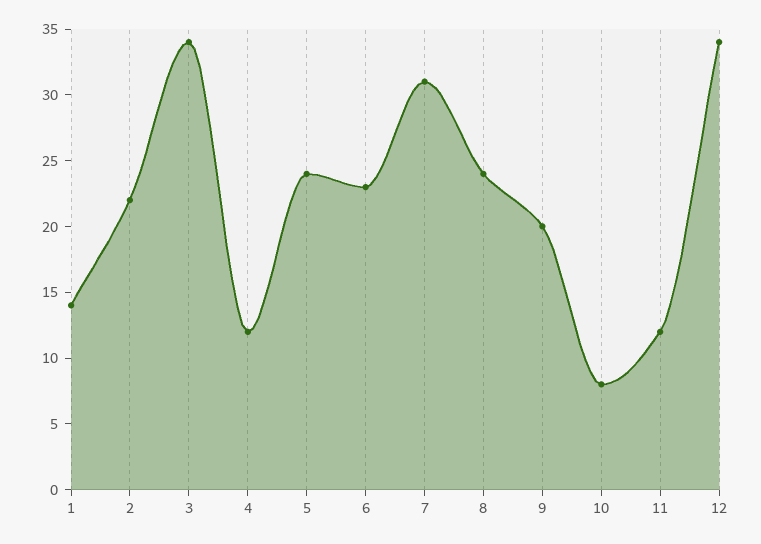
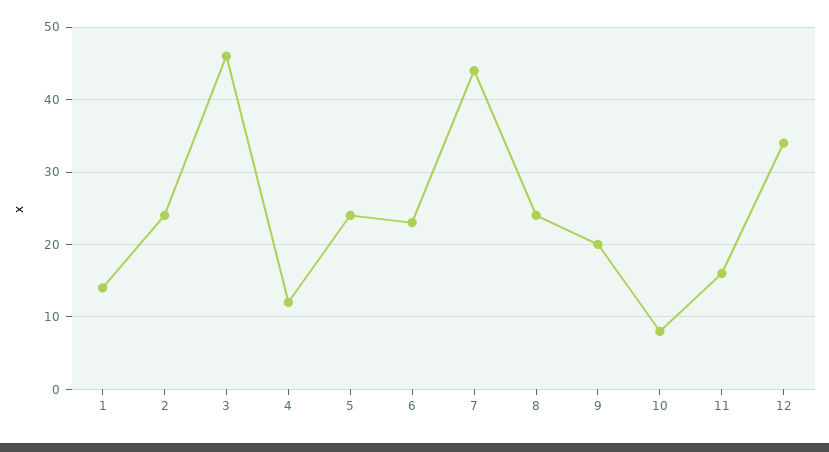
2: 22 -> 24
3: 34 -> 46
7: 31 -> 44
11: 12 -> 16

